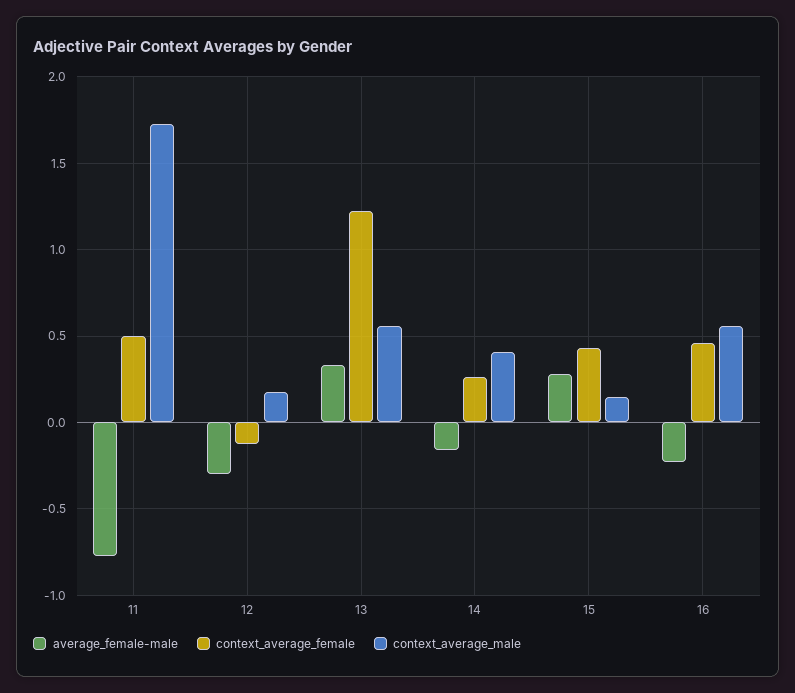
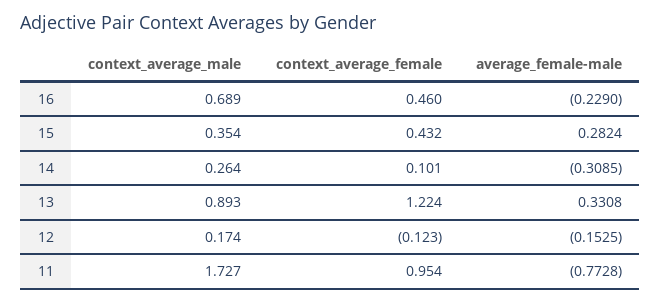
context_average_female, 11: 0.5 -> 0.954
average_female-male, 12: -0.3 -> -0.1525
context_average_male, 13: 0.55 -> 0.893
average_female-male, 14: -0.15 -> -0.3085
context_average_female, 14: 0.25 -> 0.101
context_average_male, 14: 0.4 -> 0.264
context_average_male, 15: 0.15 -> 0.354
context_average_male, 16: 0.55 -> 0.689

